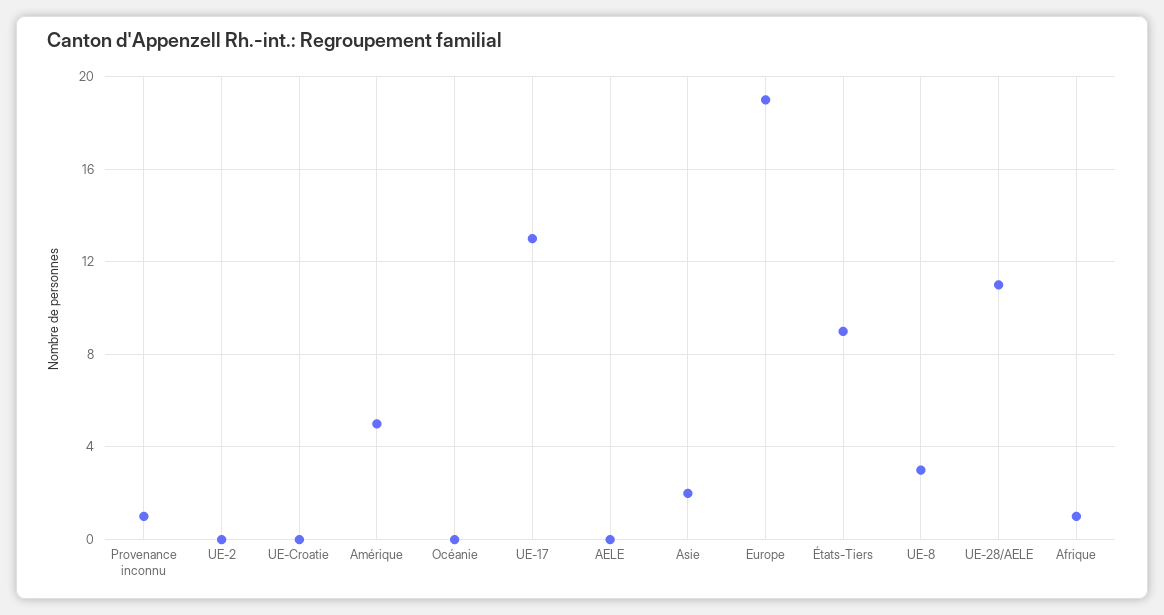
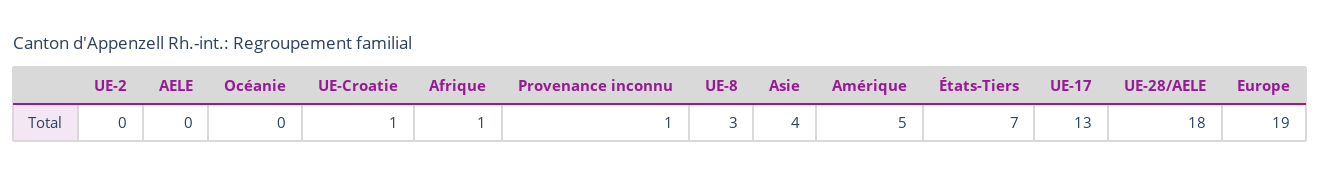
UE-Croatie: 0 -> 1
Asie: 2 -> 4
États-Tiers: 9 -> 7
UE-28/AELE: 11 -> 18

